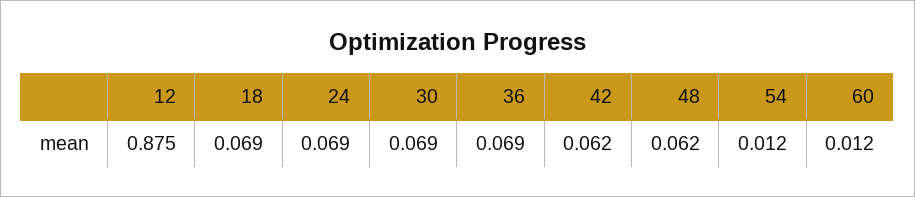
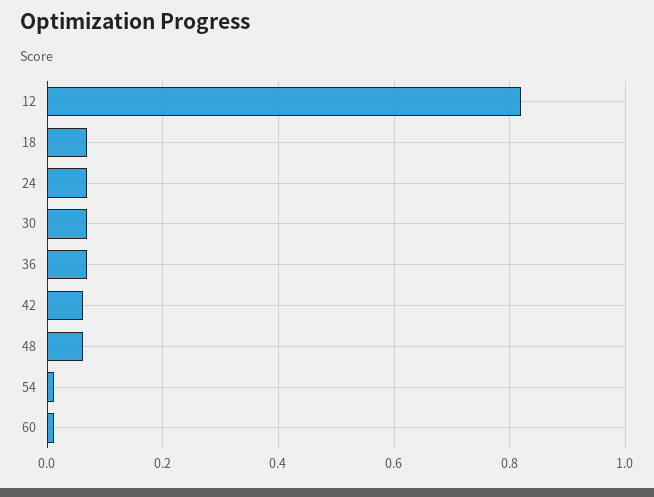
12: 0.875 -> 0.82

